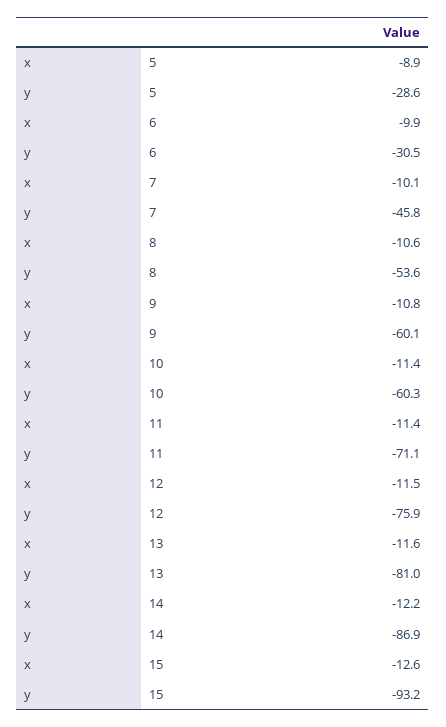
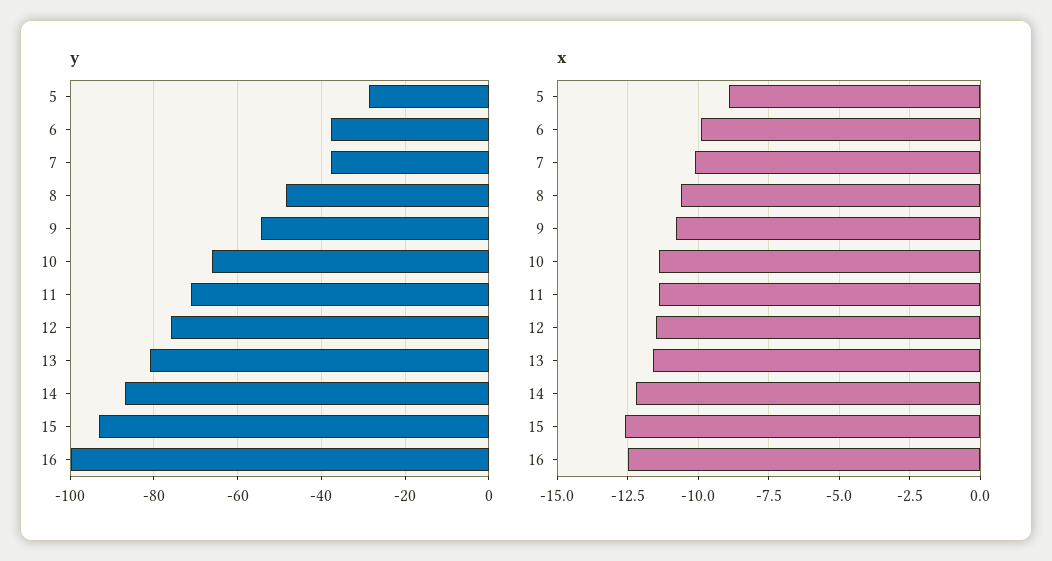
y, 6: -30.5 -> -38
y, 7: -45.8 -> -38
y, 8: -53.6 -> -48
y, 9: -60.1 -> -54
y, 10: -60.3 -> -66
y, 16: none -> -100
x, 16: none -> -12.5

